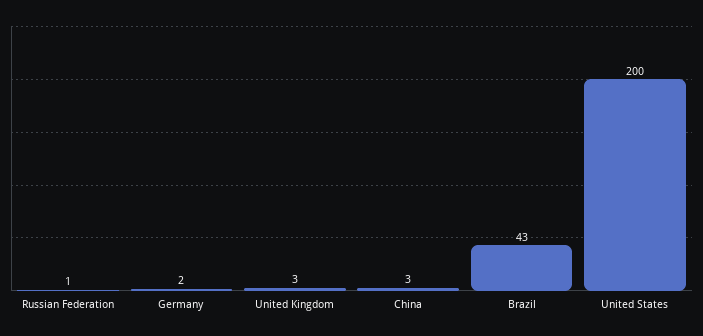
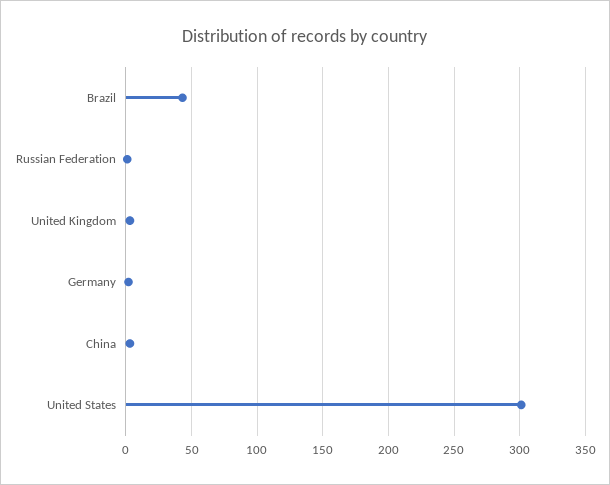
United States: 200 -> 300

